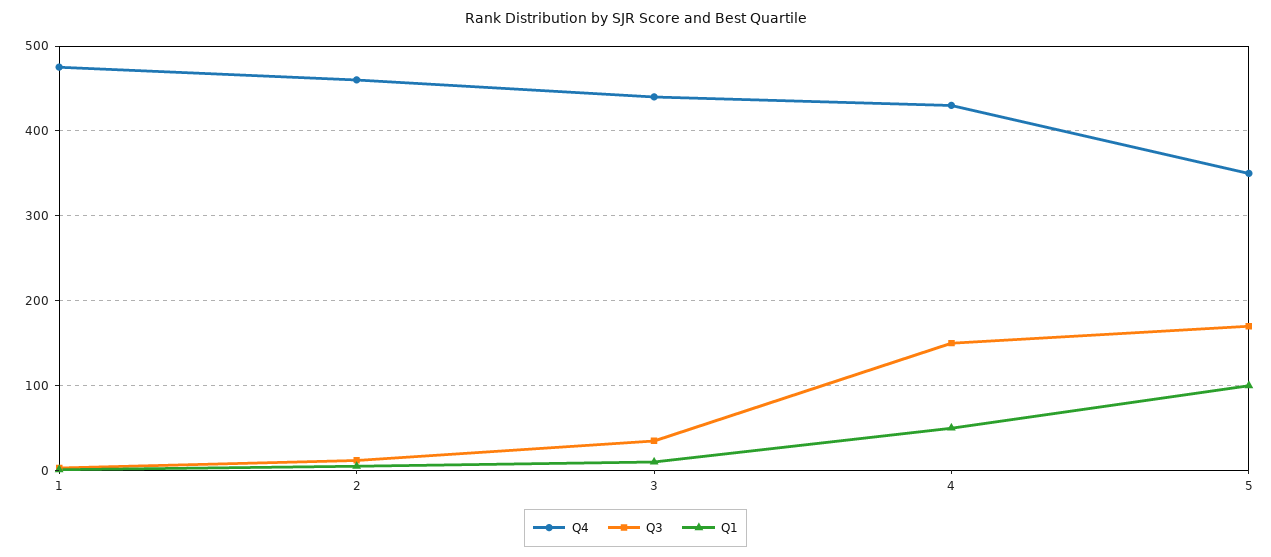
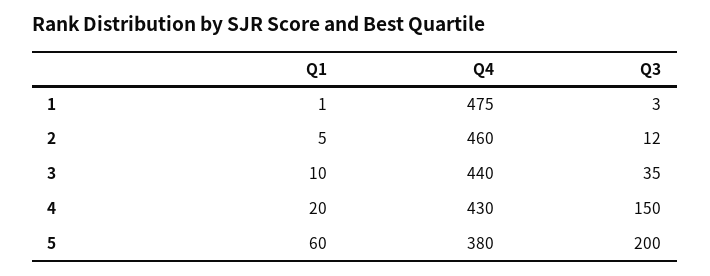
Q1, 4: 50 -> 20
Q4, 5: 350 -> 380
Q3, 5: 170 -> 200
Q1, 5: 100 -> 60

